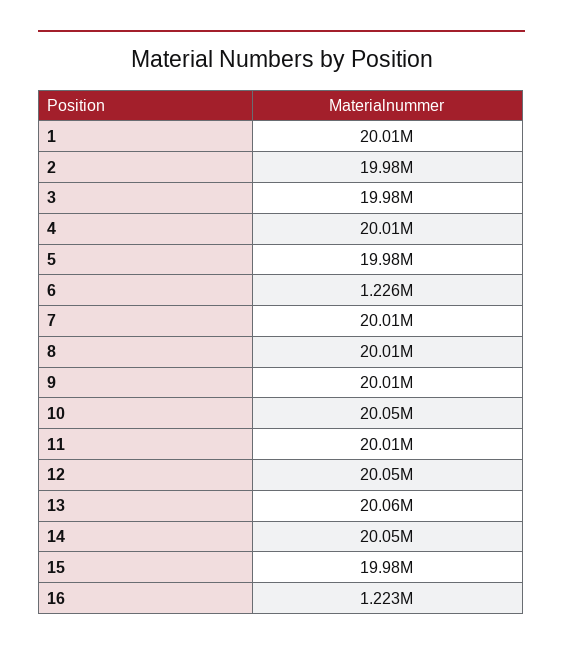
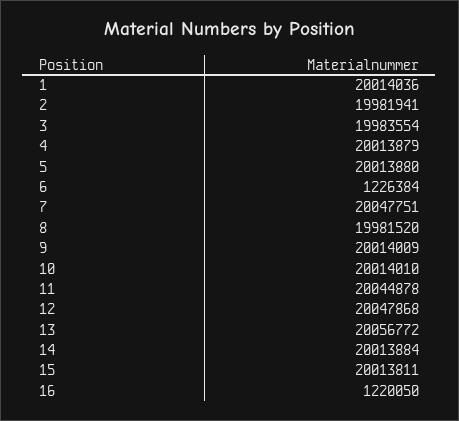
5: 19980000 -> 20013880
7: 20010000 -> 20047751
8: 20010000 -> 19981520
10: 20050000 -> 20014010
11: 20010000 -> 20044878
14: 20050000 -> 20013884
15: 19980000 -> 20013811
16: 1223000 -> 1220050

